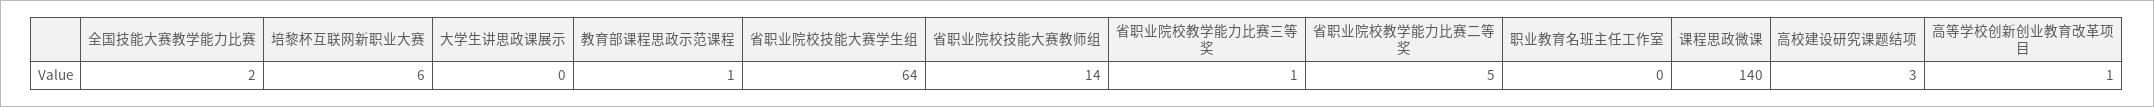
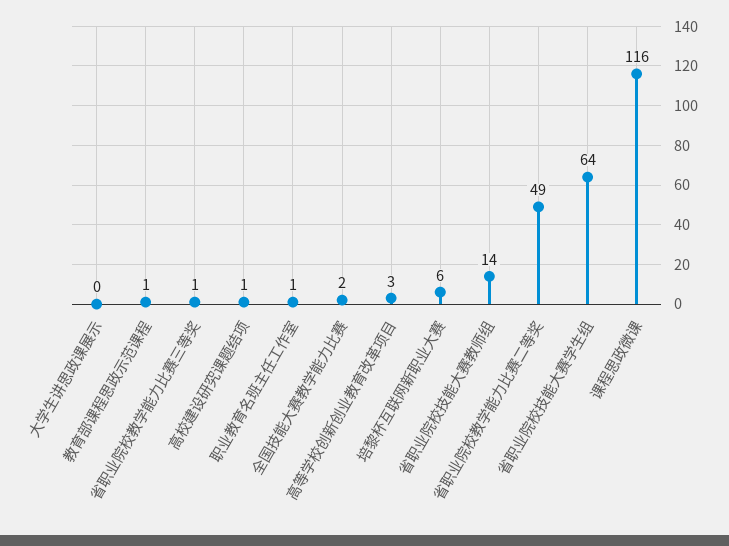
省职业院校教学能力比赛二等奖: 5 -> 49
职业教育名班主任工作室: 0 -> 1
课程思政微课: 140 -> 116
高校建设研究课题结项: 3 -> 1
高等学校创新创业教育改革项目: 1 -> 3

